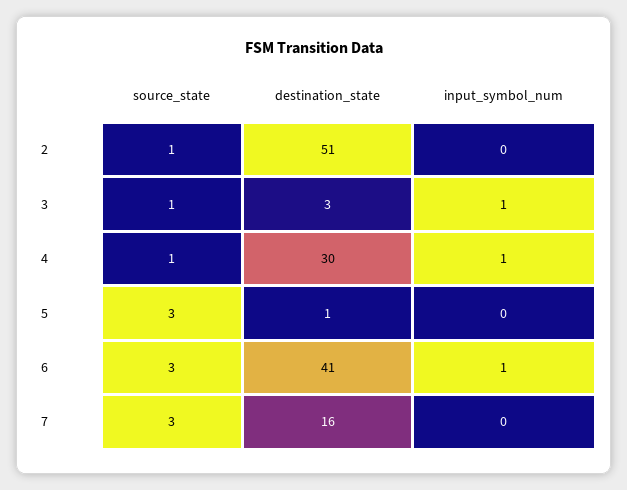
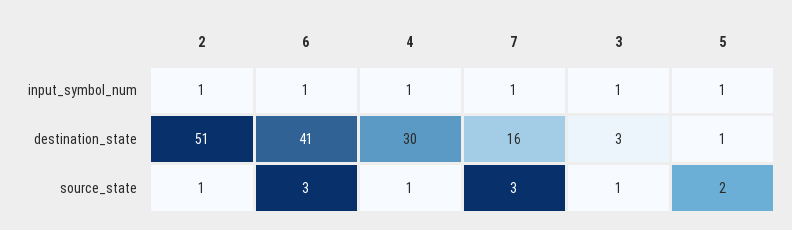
input_symbol_num, 2: 0 -> 1
source_state, 5: 3 -> 2
input_symbol_num, 5: 0 -> 1
input_symbol_num, 7: 0 -> 1

